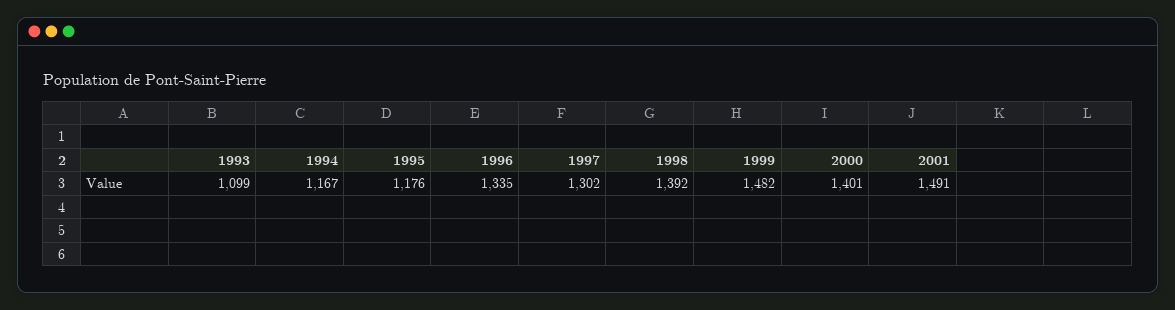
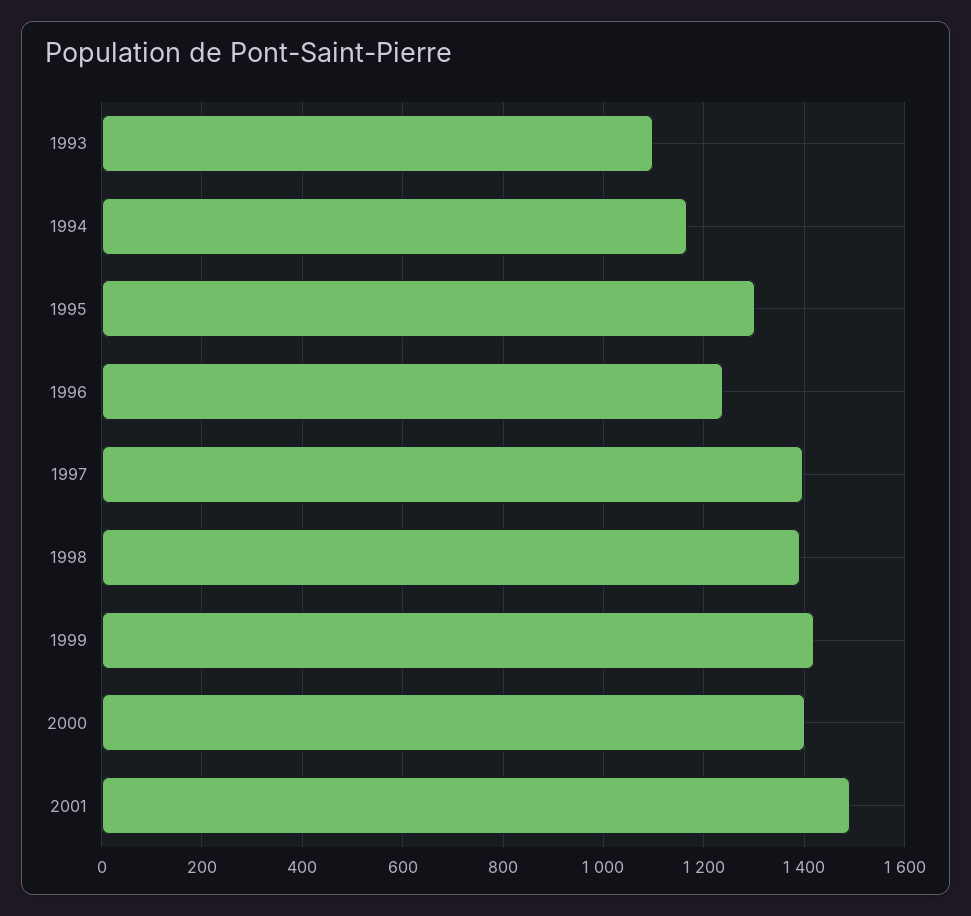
1995: 1176 -> 1300
1996: 1335 -> 1240
1997: 1302 -> 1400
1999: 1482 -> 1420

